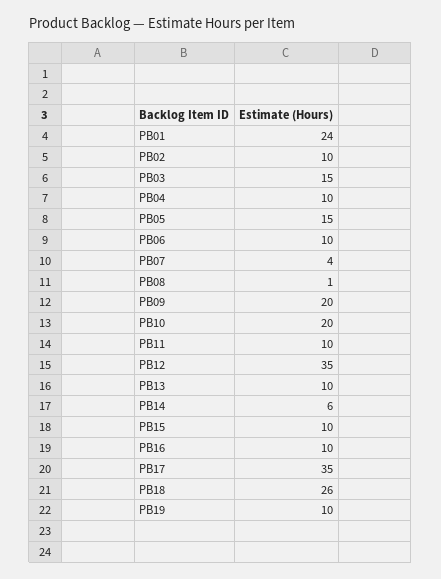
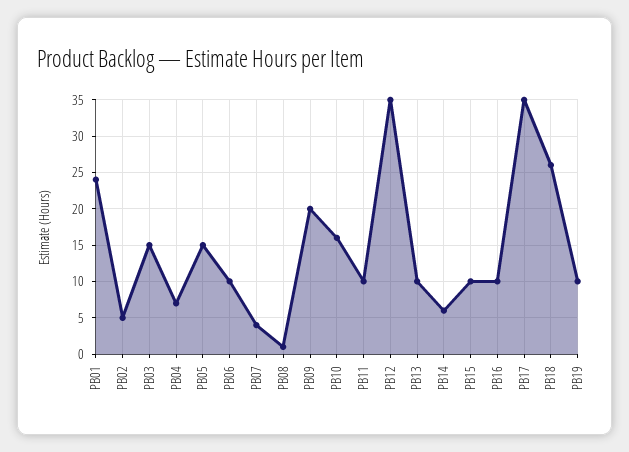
PB02: 10 -> 5
PB04: 10 -> 7
PB10: 20 -> 16

